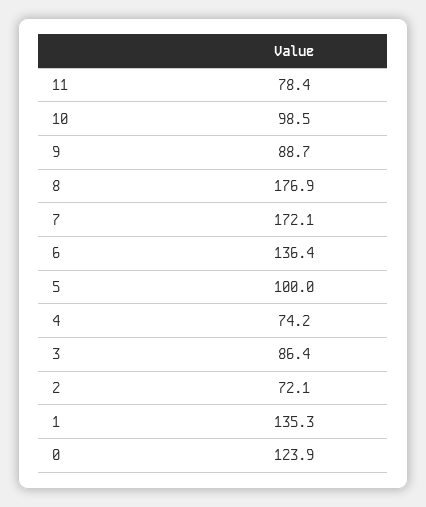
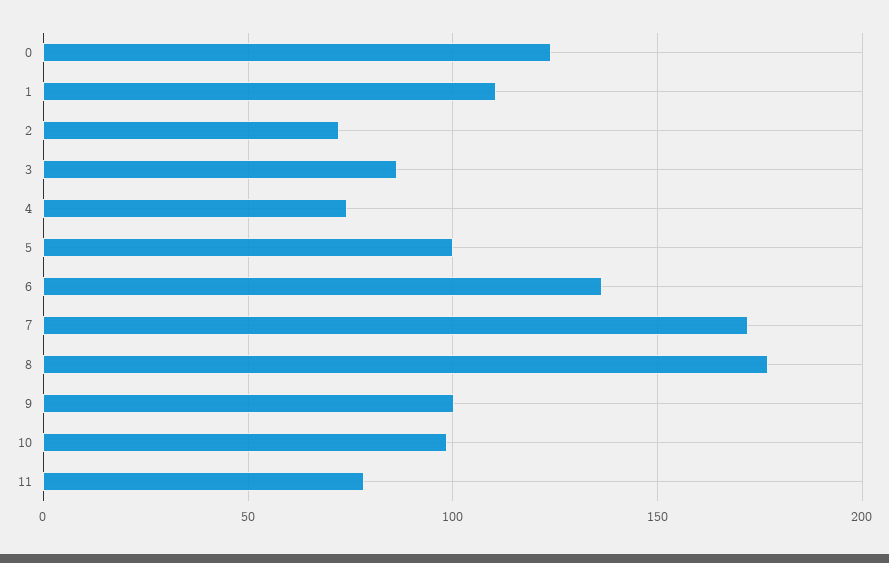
9: 88.7 -> 100
1: 135.3 -> 110

